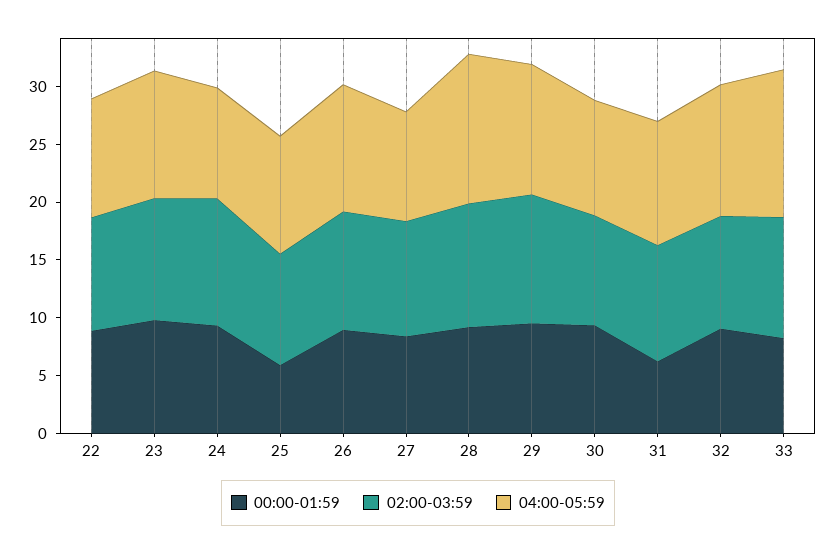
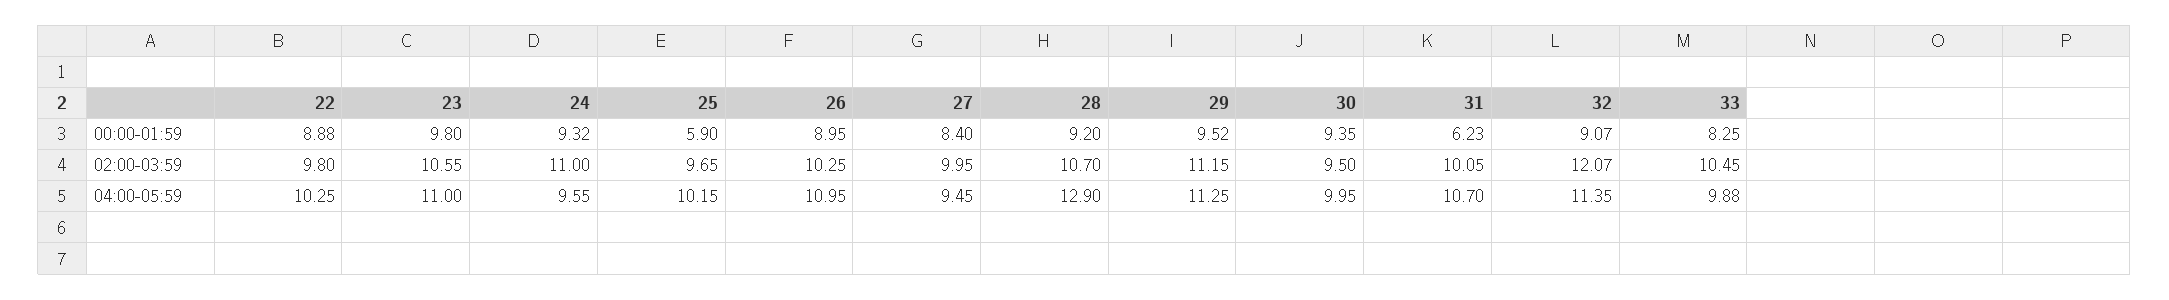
02:00-03:59, 32: 10 -> 12.07
04:00-05:59, 33: 13 -> 9.88

